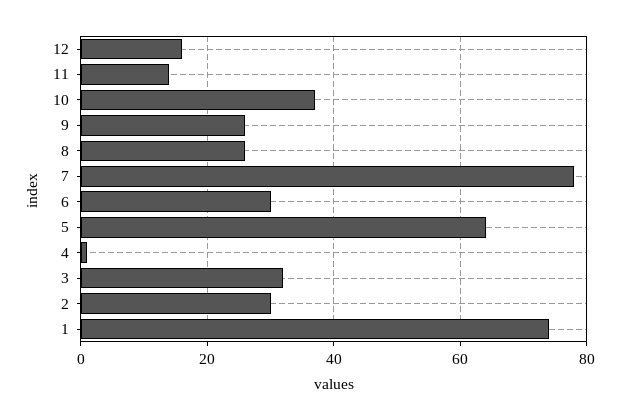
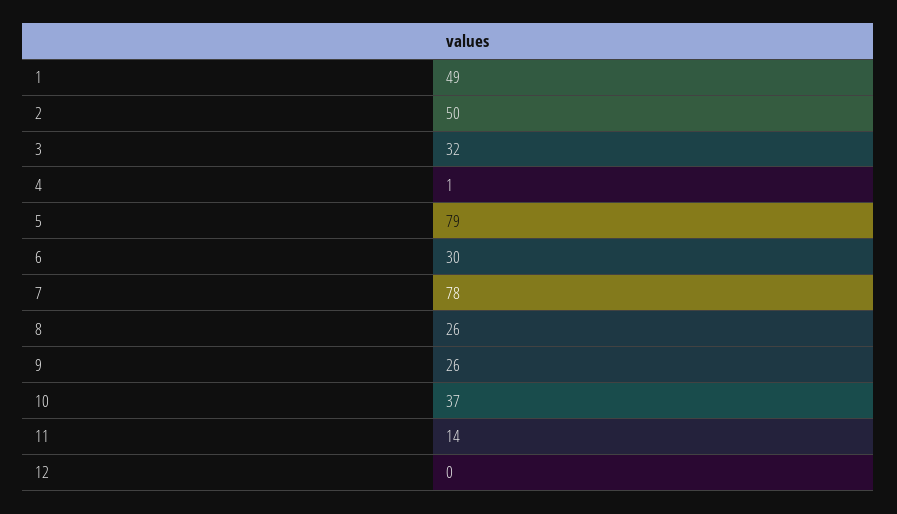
12: 15 -> 0
5: 65 -> 79
2: 30 -> 50
1: 75 -> 49

